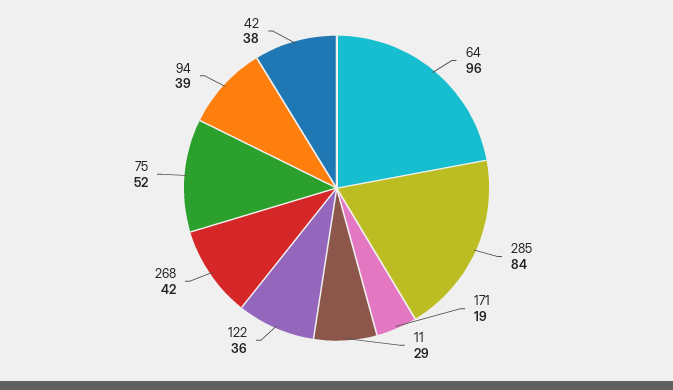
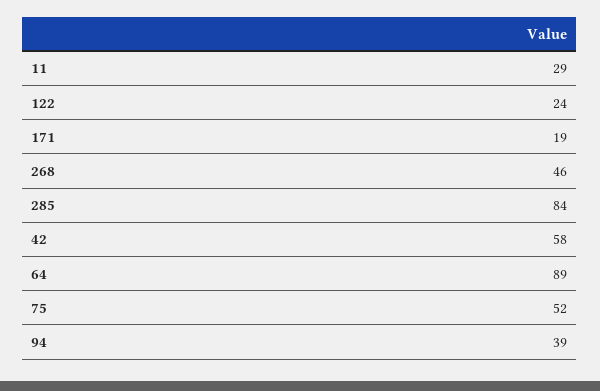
64: 96 -> 89
122: 36 -> 24
268: 42 -> 46
42: 38 -> 58

